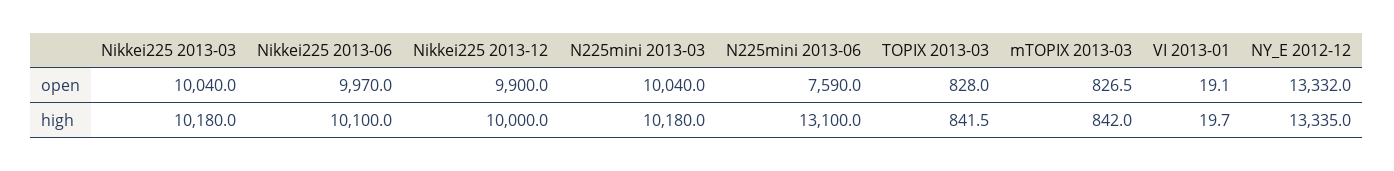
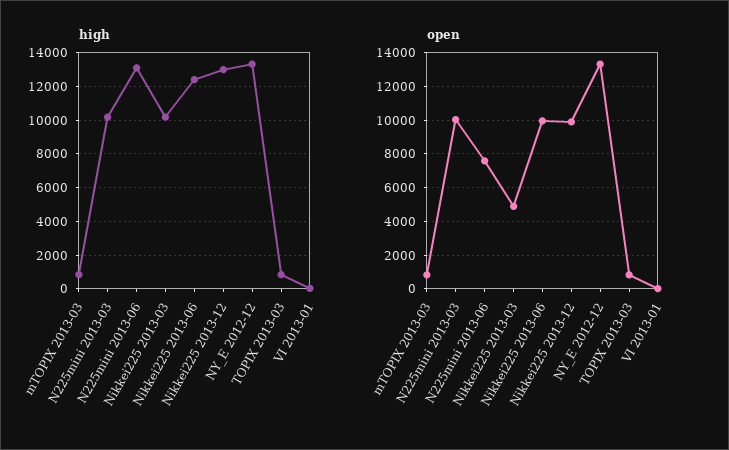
open, Nikkei225 2013-03: 10040 -> 5000
high, Nikkei225 2013-06: 10100 -> 12500
high, Nikkei225 2013-12: 10000 -> 13000

